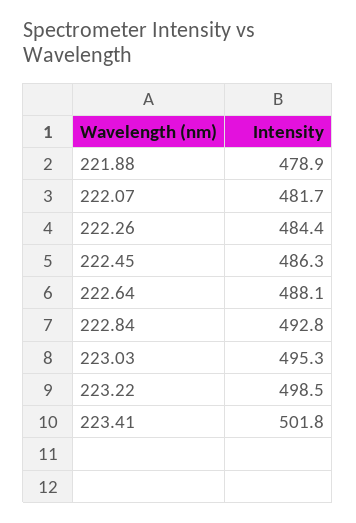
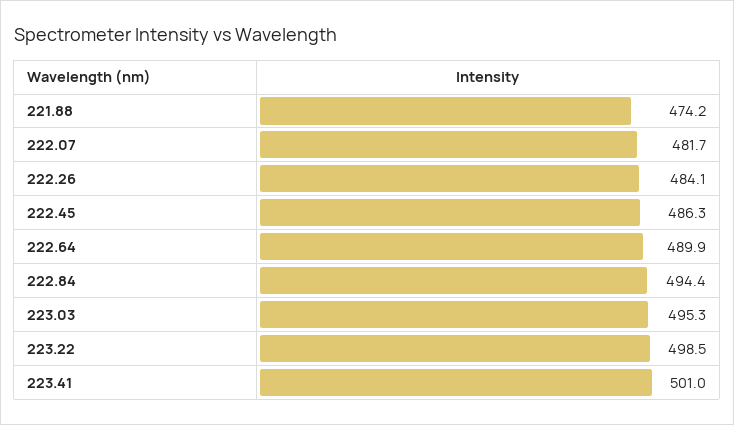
221.88: 478.9 -> 474.2
222.26: 484.4 -> 484.1
222.64: 488.1 -> 489.9
222.84: 492.8 -> 494.4
223.41: 501.8 -> 501

